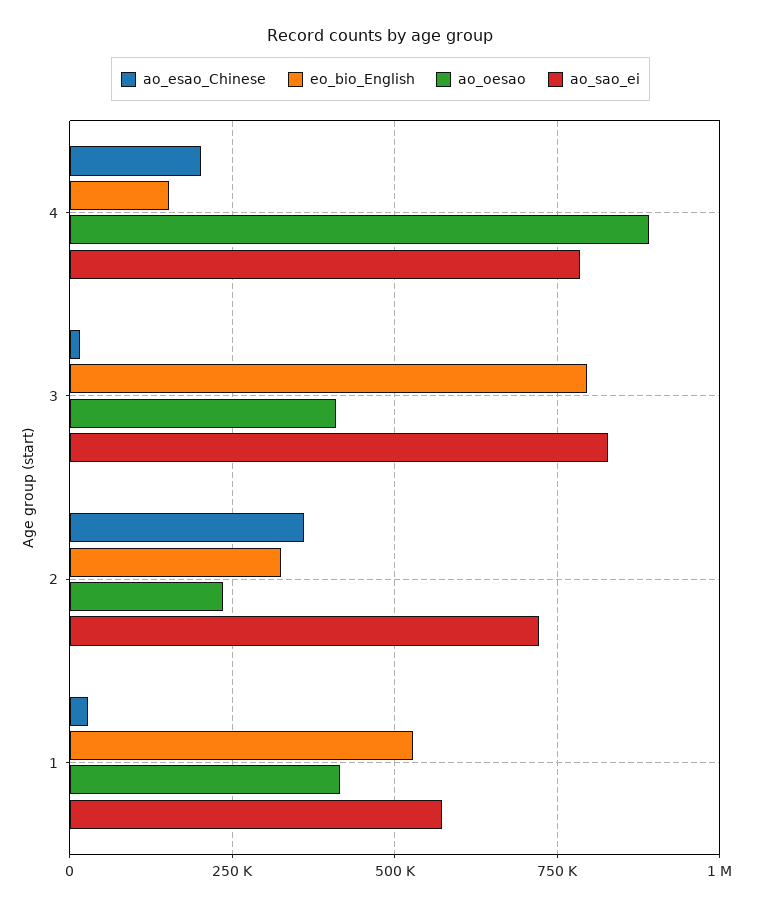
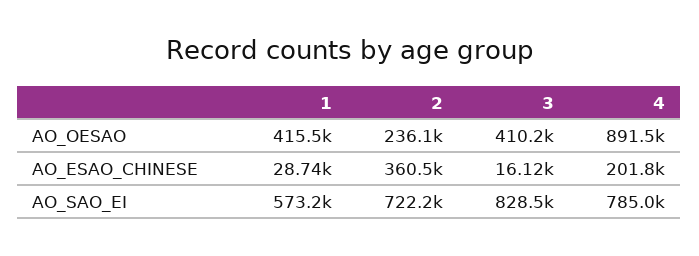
eo_bio_English, 4: 150000 -> none
eo_bio_English, 3: 800000 -> none
eo_bio_English, 2: 325000 -> none
eo_bio_English, 1: 525000 -> none

